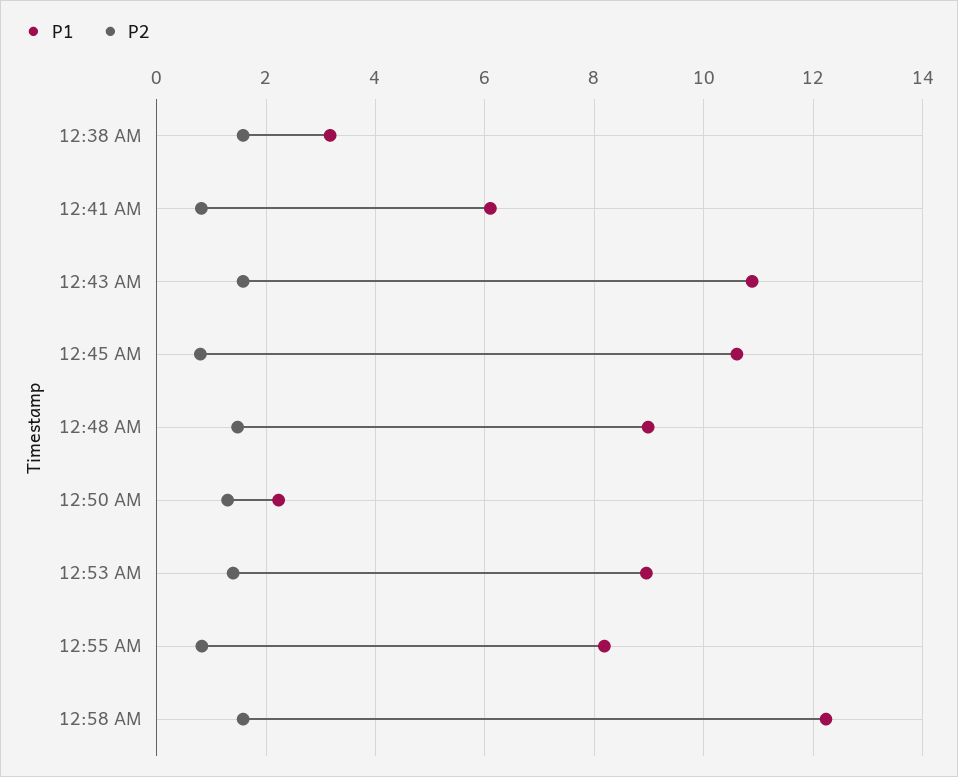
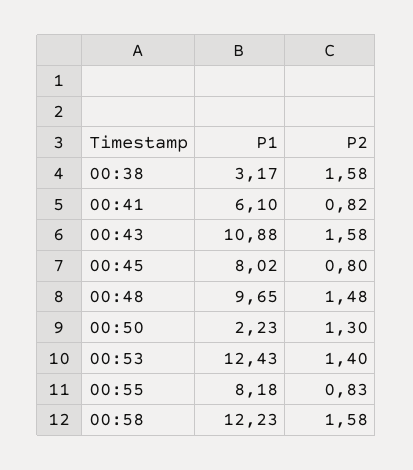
P1, 12:45 AM: 10.6 -> 8.02
P1, 12:48 AM: 9 -> 9.65
P1, 12:53 AM: 9 -> 12.43

